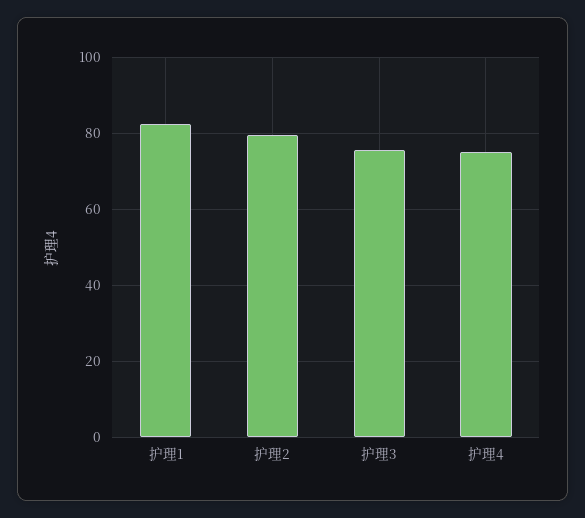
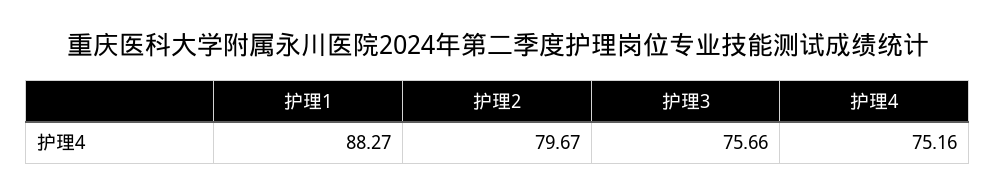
护理1: 82 -> 88.27

